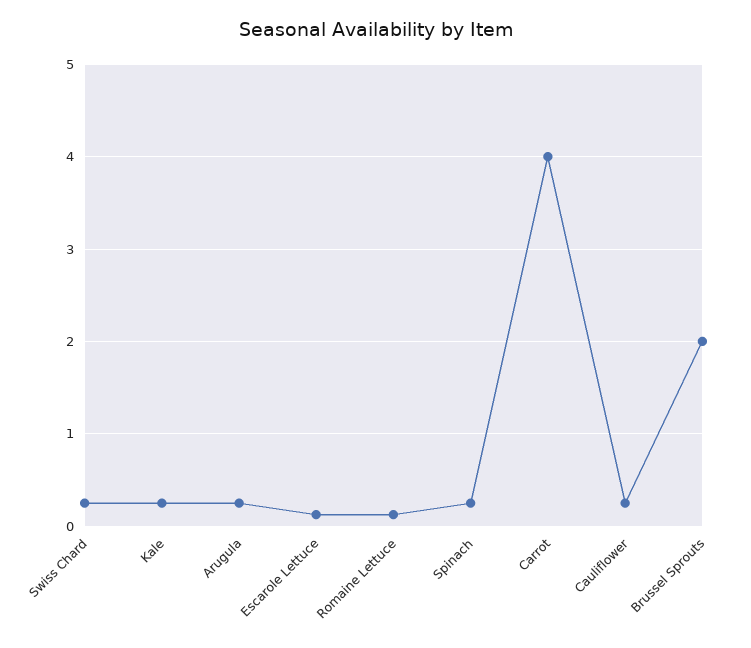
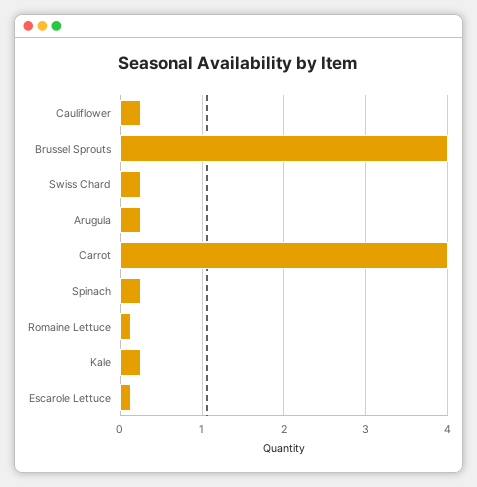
Brussel Sprouts: 2 -> 4

